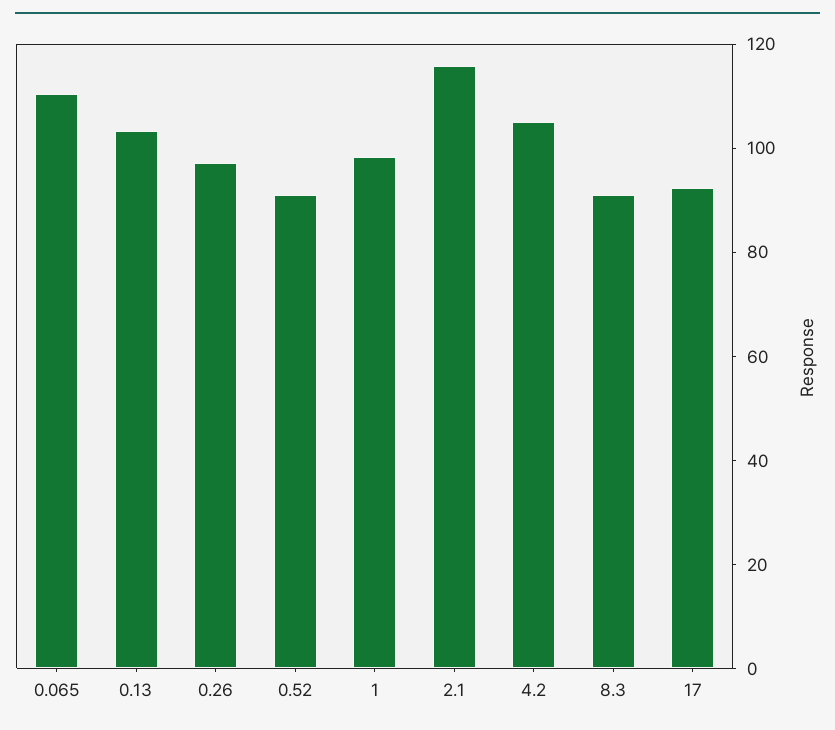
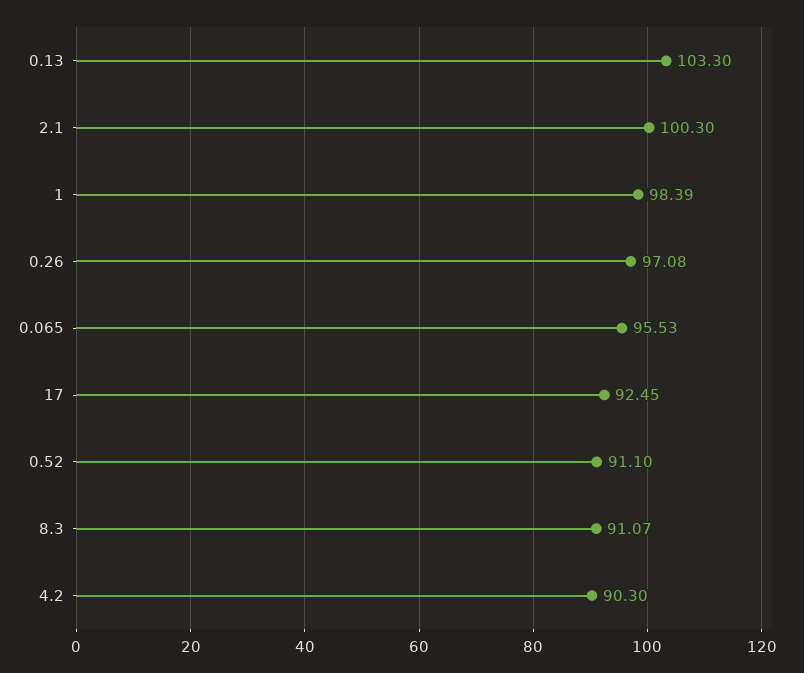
0.065: 110 -> 95.53
2.1: 115 -> 100.3
4.2: 105 -> 90.3

